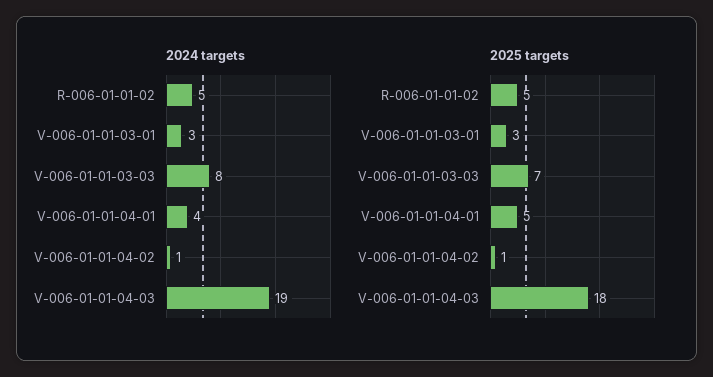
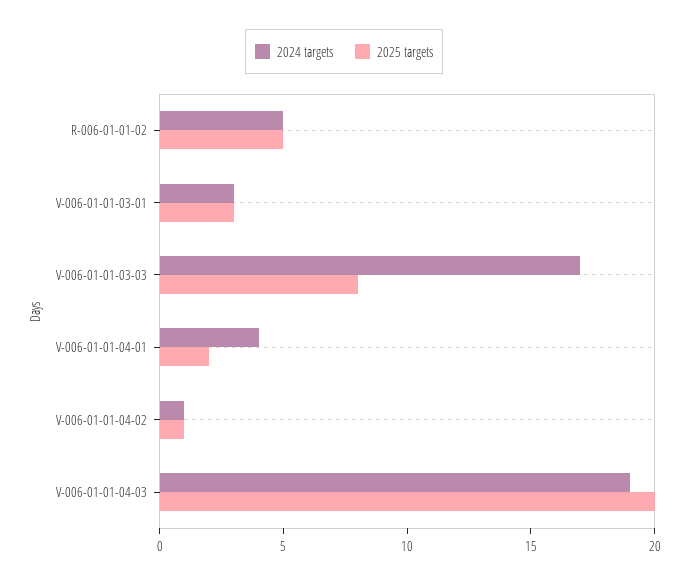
2024 targets, V-006-01-01-03-03: 8 -> 17
2025 targets, V-006-01-01-03-03: 7 -> 8
2025 targets, V-006-01-01-04-01: 5 -> 2
2025 targets, V-006-01-01-04-03: 18 -> 20

